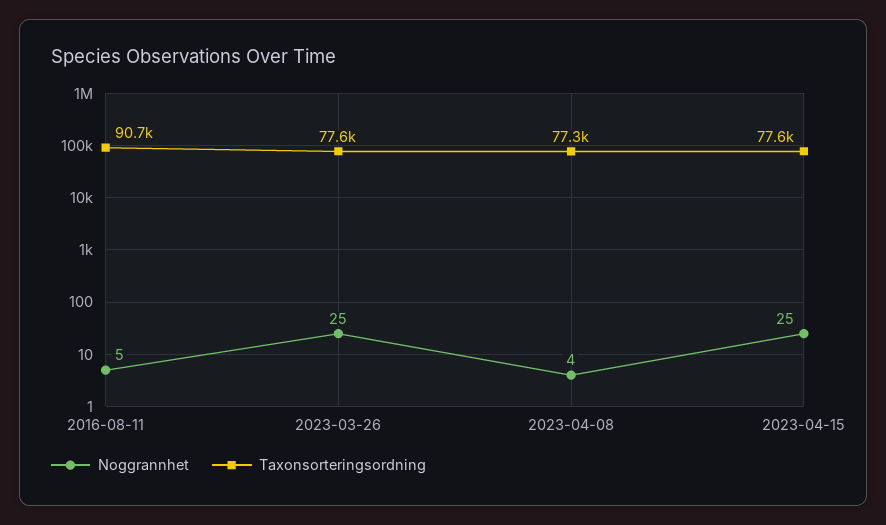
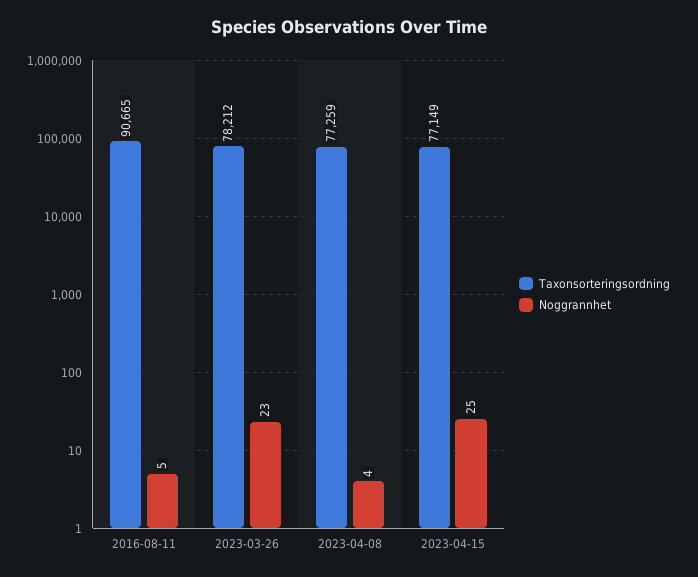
Noggrannhet, 2023-03-26: 25 -> 23
Taxonsorteringsordning, 2023-03-26: 77600 -> 78212
Taxonsorteringsordning, 2023-04-15: 77600 -> 77149

